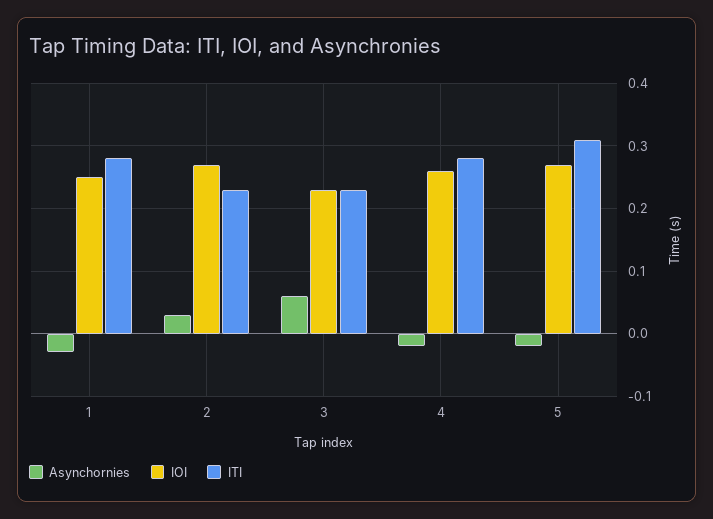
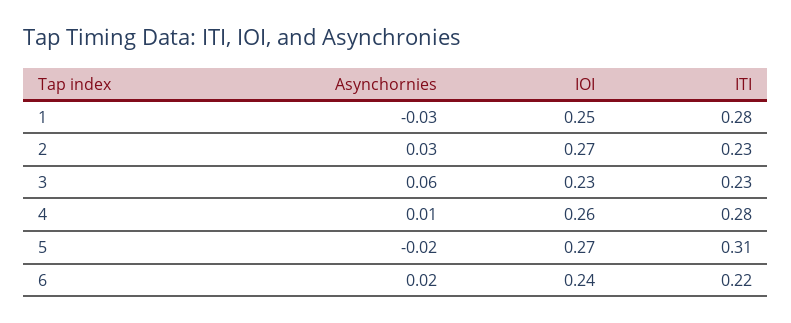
Asynchornies, 4: -0.02 -> 0.01
Asynchornies, 6: none -> 0.02
IOI, 6: none -> 0.24
ITI, 6: none -> 0.22

